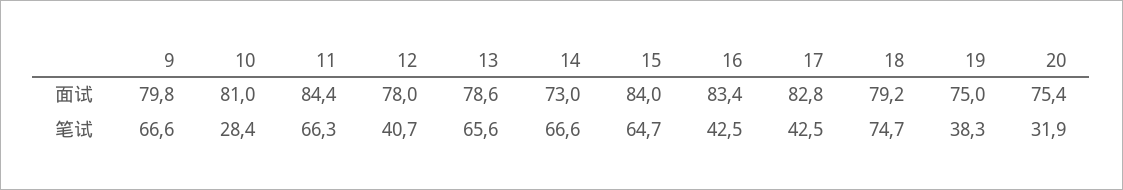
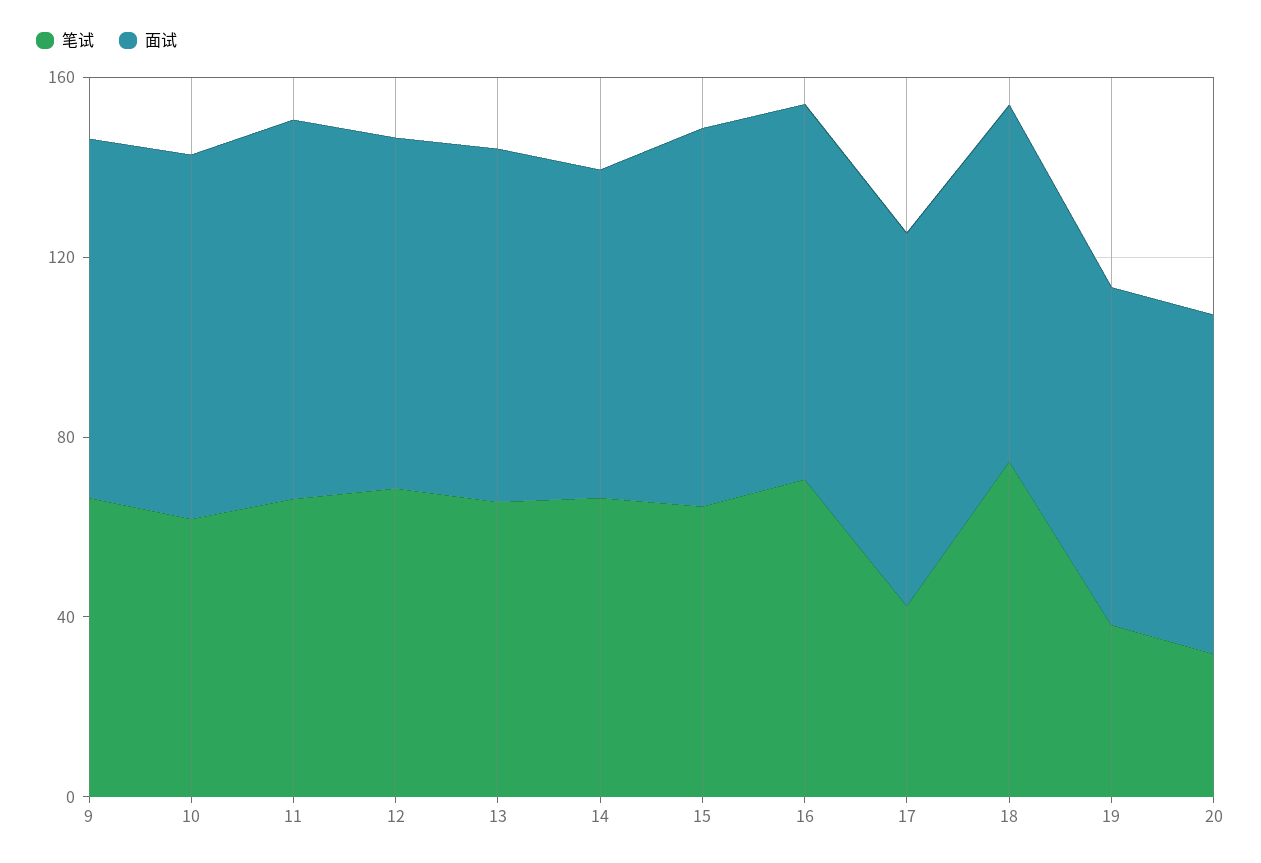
笔试, 10: 28.4 -> 60
笔试, 12: 40.7 -> 70
笔试, 16: 42.5 -> 70

